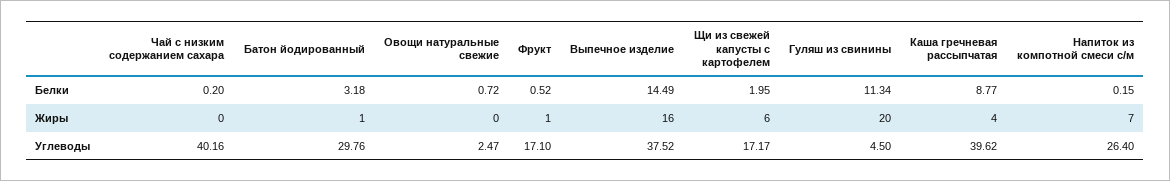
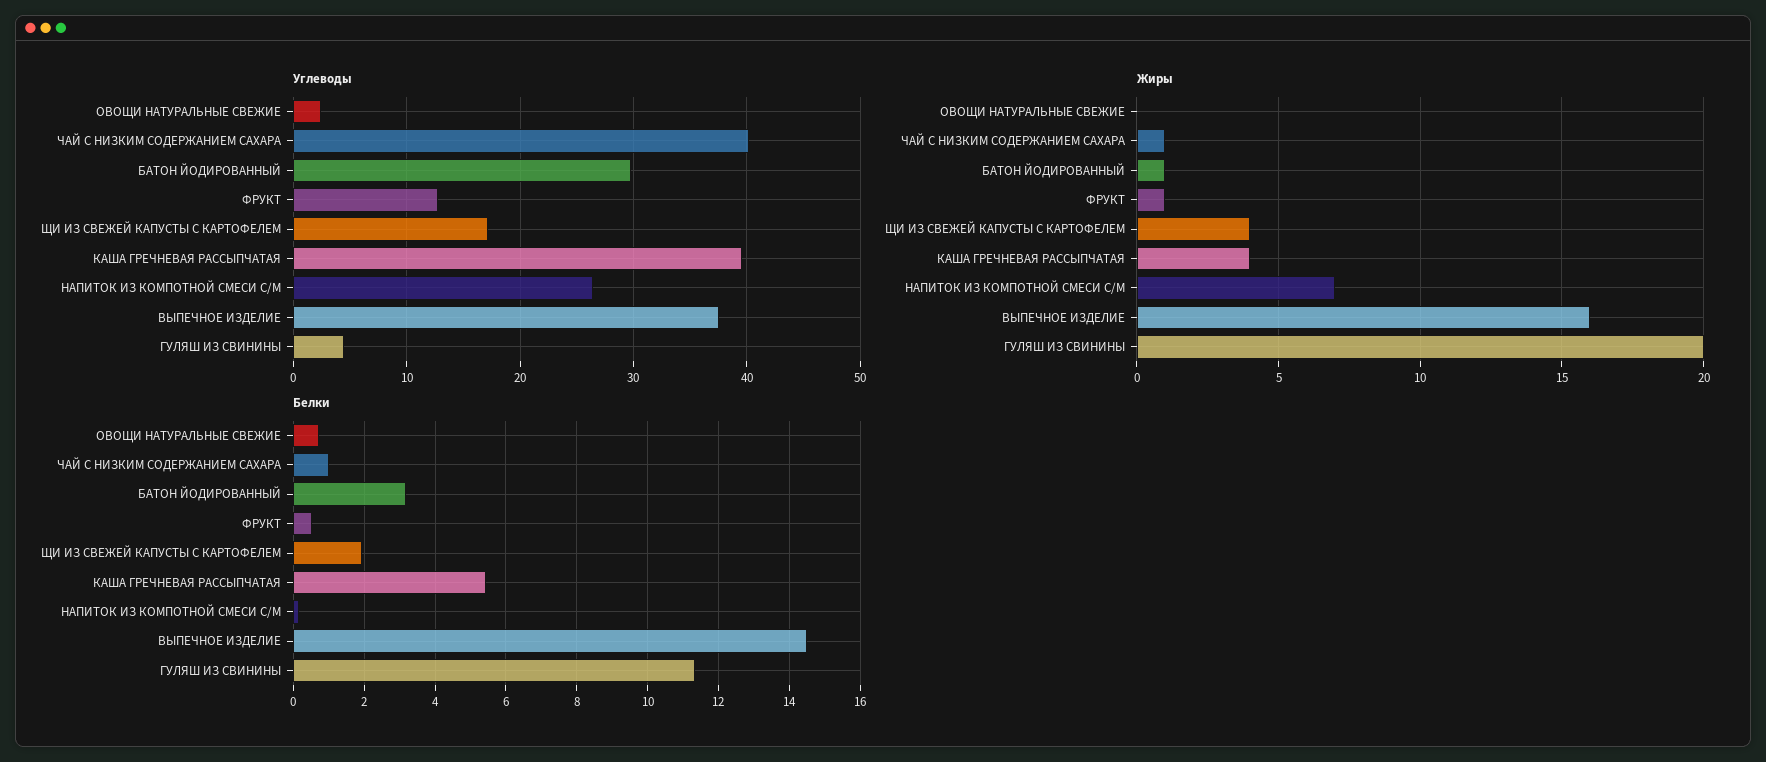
Белки, Чай с низким содержанием сахара: 0.2 -> 1
Белки, Каша гречневая рассыпчатая: 8.77 -> 5.4
Жиры, Чай с низким содержанием сахара: 0 -> 1
Жиры, Щи из свежей капусты с картофелем: 6 -> 4
Углеводы, Фрукт: 17.1 -> 13

